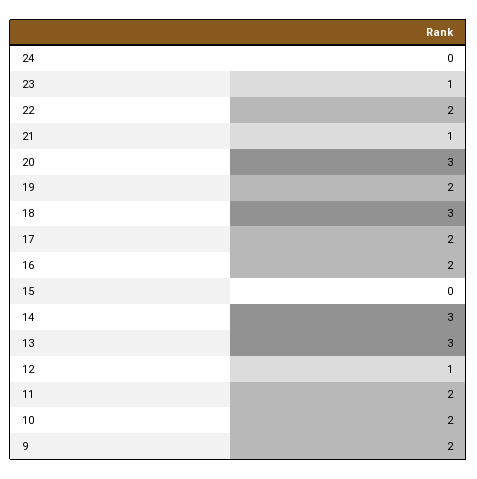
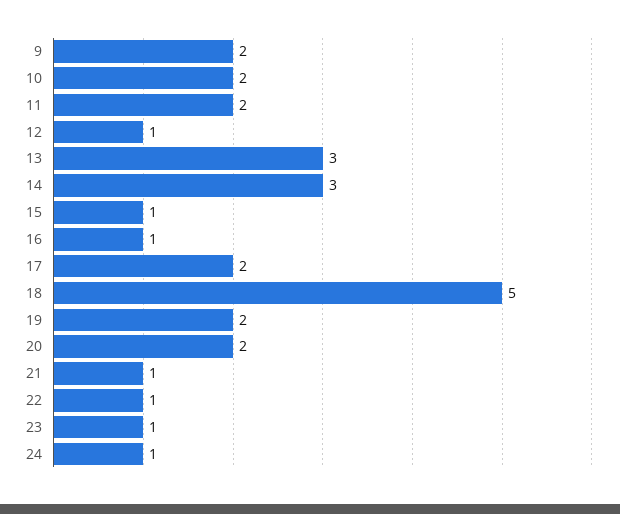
24: 0 -> 1
22: 2 -> 1
20: 3 -> 2
18: 3 -> 5
16: 2 -> 1
15: 0 -> 1

